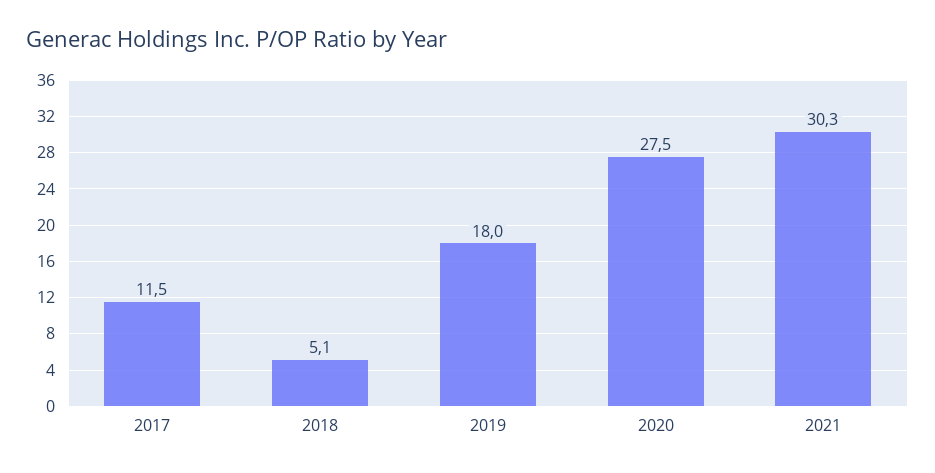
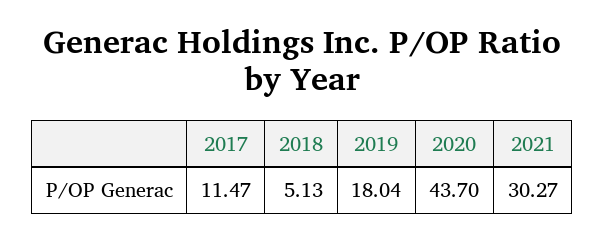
2020: 27.5 -> 43.7

